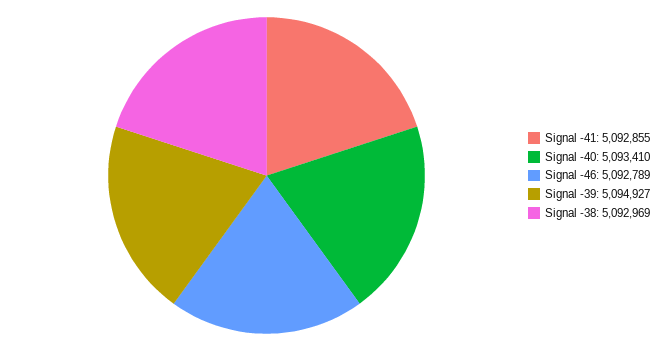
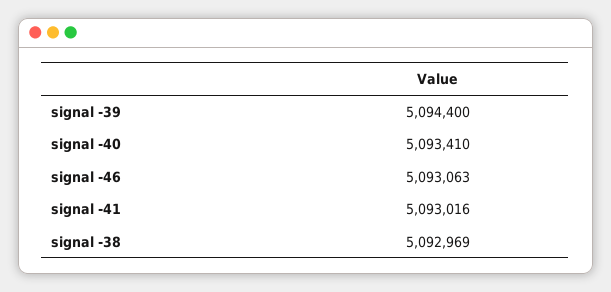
Signal -41: 5092855 -> 5093016
Signal -46: 5092789 -> 5093063
Signal -39: 5094927 -> 5094400

